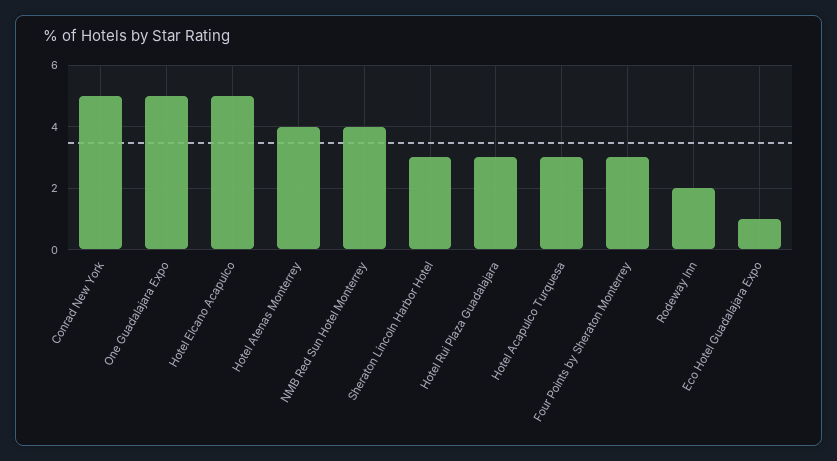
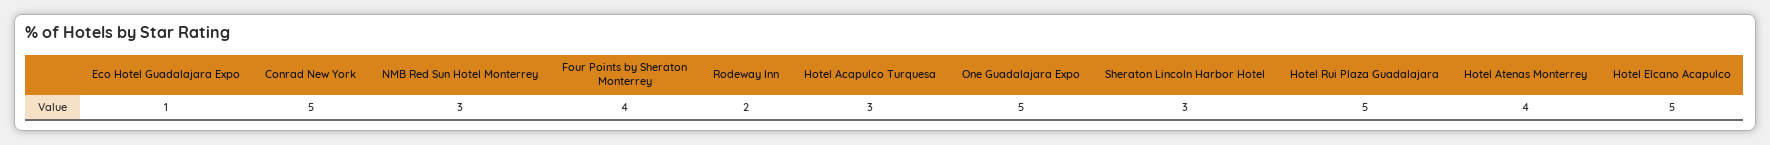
NMB Red Sun Hotel Monterrey: 4 -> 3
Hotel Rui Plaza Guadalajara: 3 -> 5
Four Points by Sheraton Monterrey: 3 -> 4

